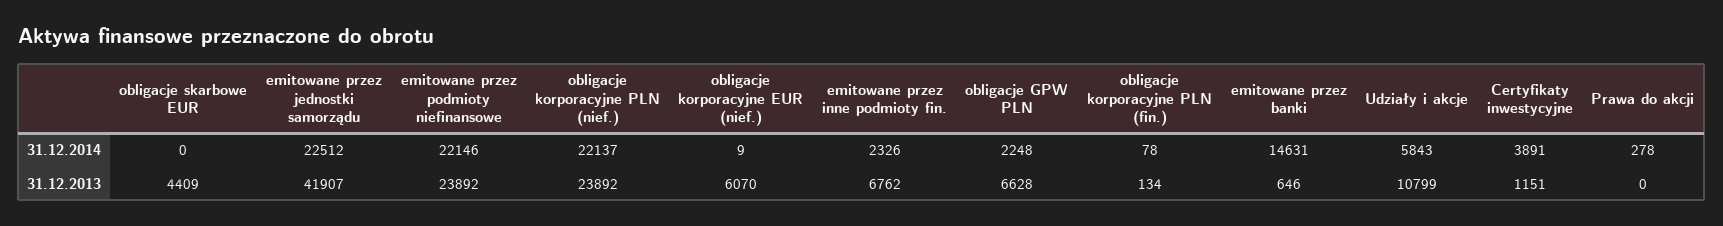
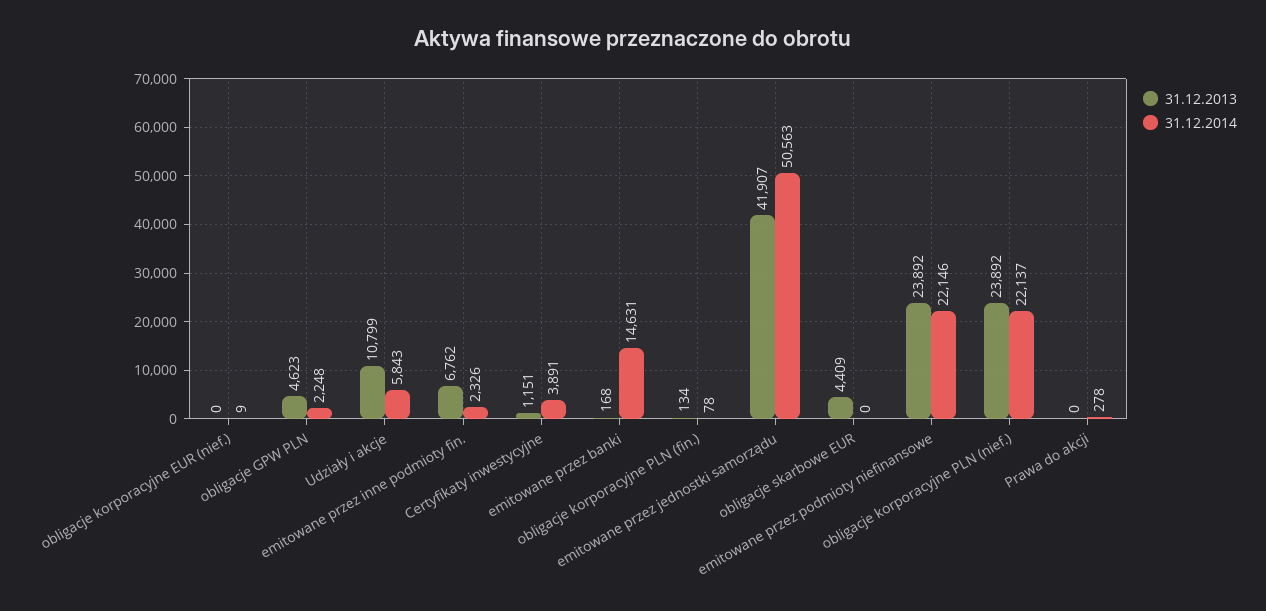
31.12.2014, emitowane przez jednostki samorządu: 22512 -> 50563
31.12.2013, obligacje korporacyjne EUR (nief.): 6070 -> 0
31.12.2013, obligacje GPW PLN: 6628 -> 4623
31.12.2013, emitowane przez banki: 646 -> 168

